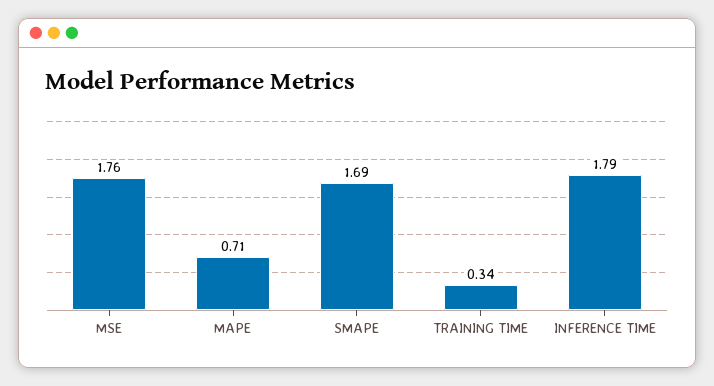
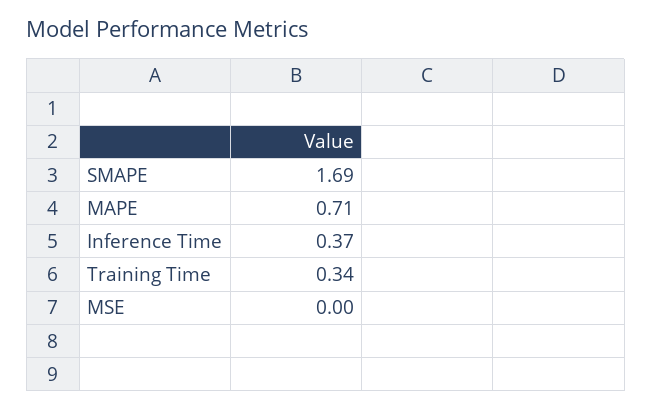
MSE: 1.76 -> 0
INFERENCE TIME: 1.79 -> 0.37

